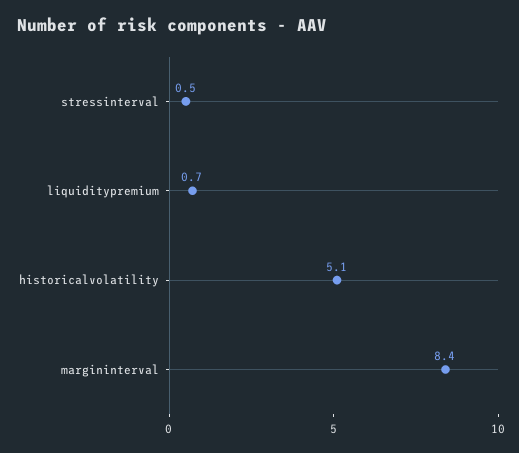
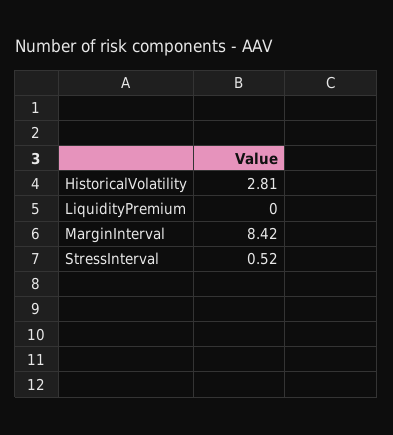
liquiditypremium: 0.7 -> 0
historicalvolatility: 5.1 -> 2.81

